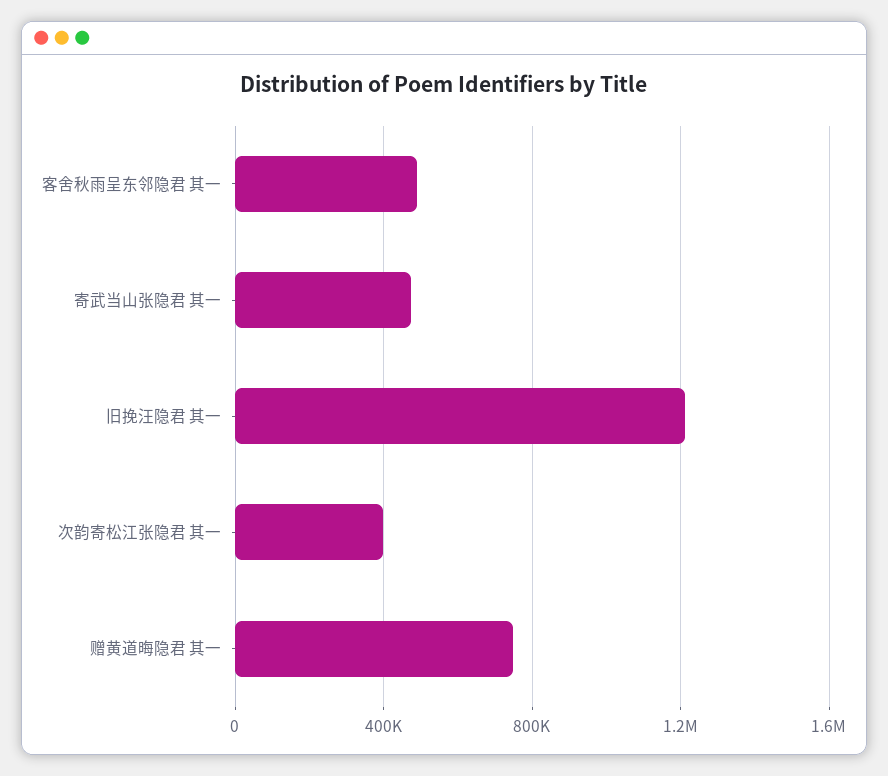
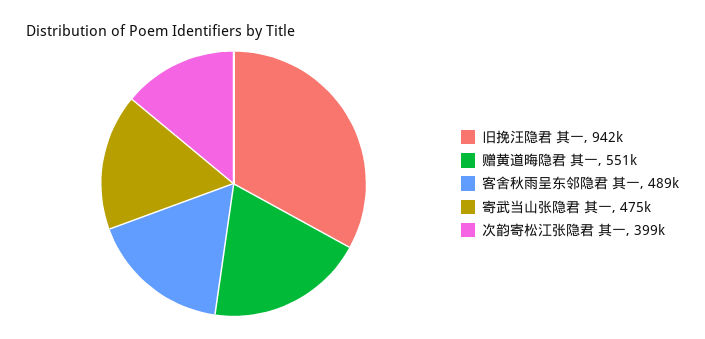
旧挽汪隐君 其一: 1200000 -> 942000
赠黄道晦隐君 其一: 750000 -> 551000

